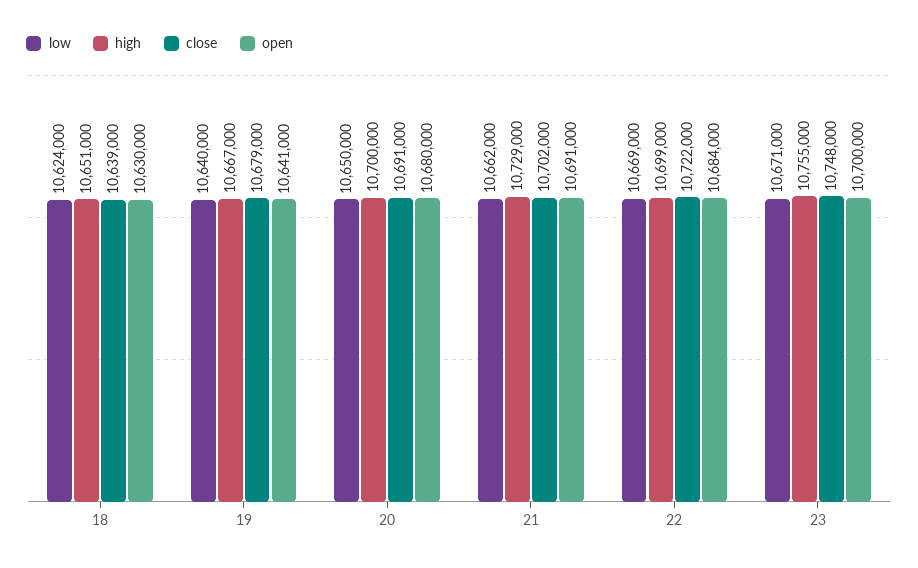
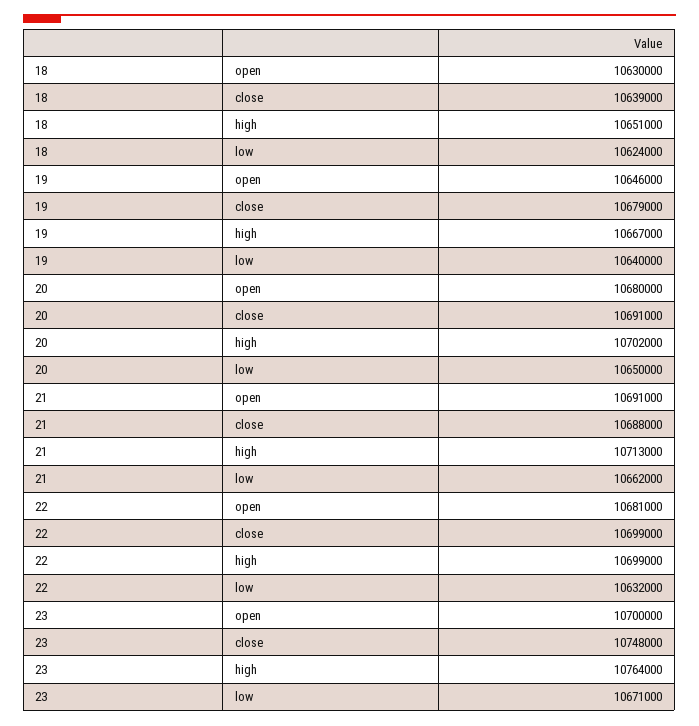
open, 19: 10641000 -> 10646000
high, 20: 10700000 -> 10702000
high, 21: 10729000 -> 10713000
close, 21: 10702000 -> 10688000
low, 22: 10669000 -> 10632000
close, 22: 10722000 -> 10699000
open, 22: 10684000 -> 10681000
high, 23: 10755000 -> 10764000

